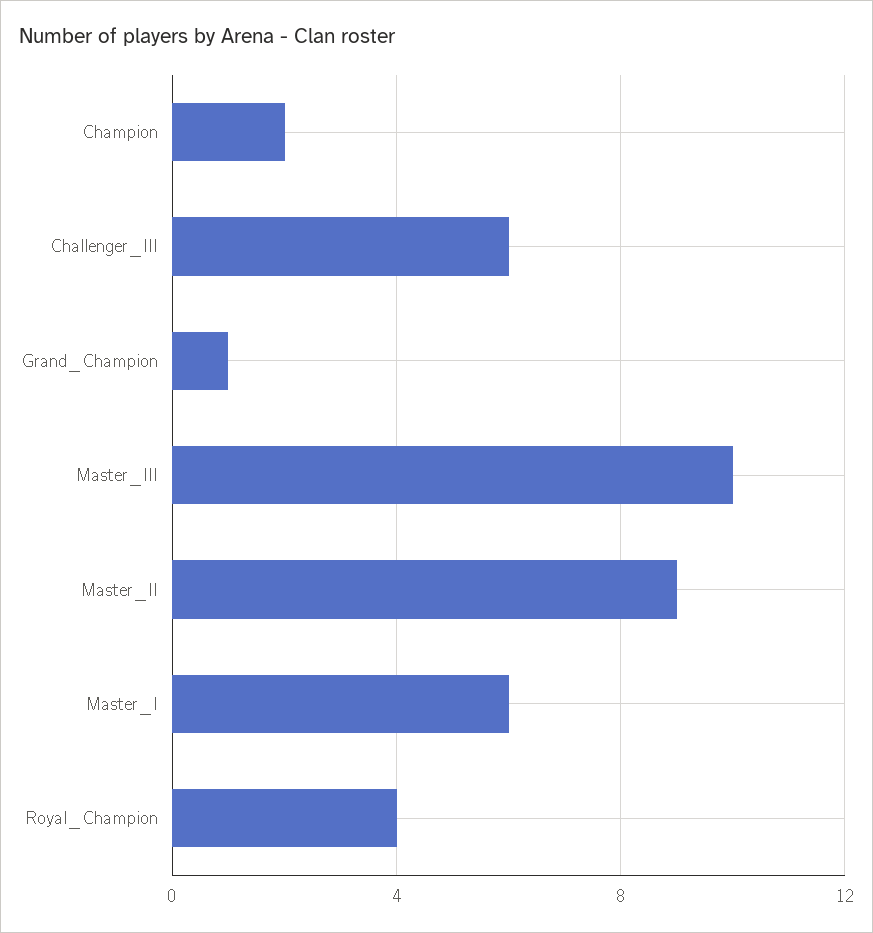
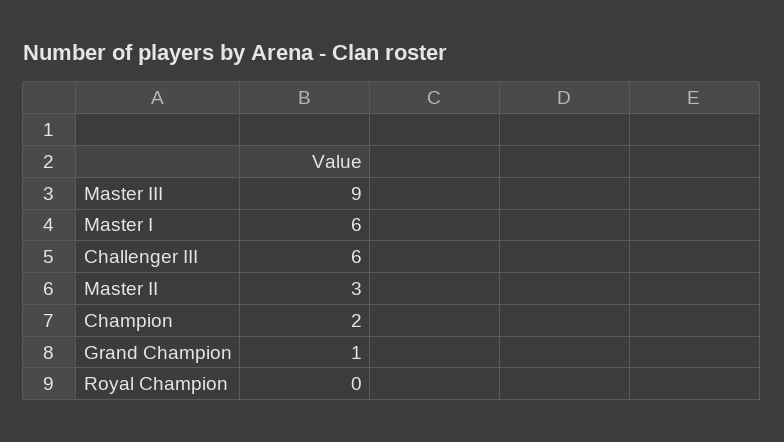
Master_III: 10 -> 9
Master_II: 9 -> 3
Royal_Champion: 4 -> 0

